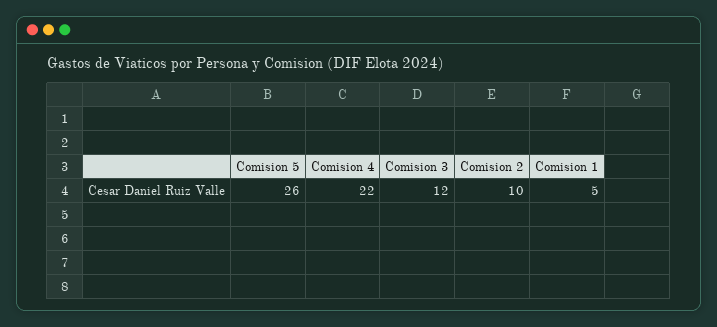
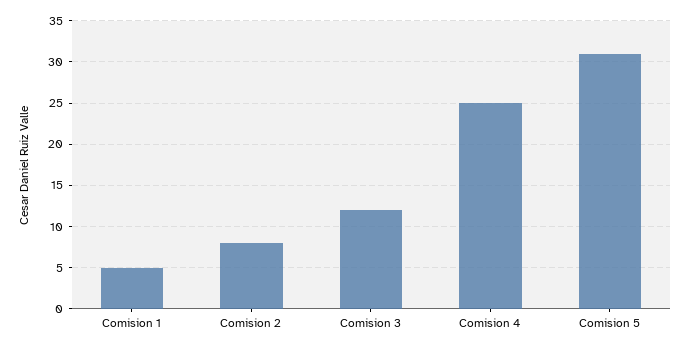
Comision 5: 26 -> 31
Comision 4: 22 -> 25
Comision 2: 10 -> 8

